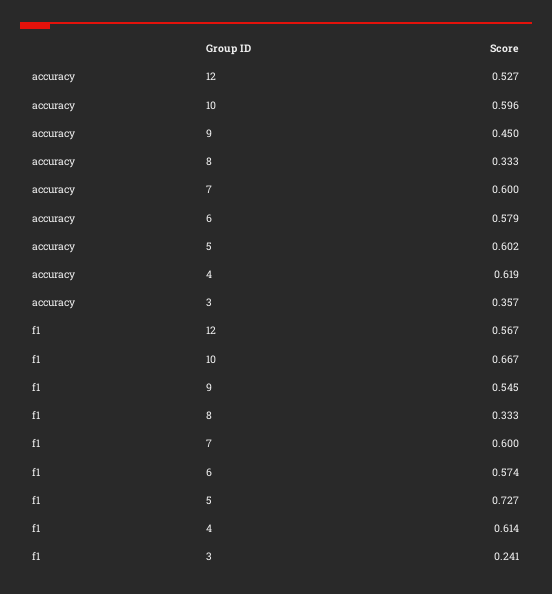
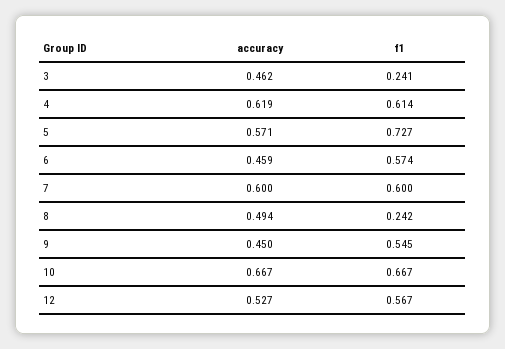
accuracy, 10: 0.596 -> 0.667
accuracy, 8: 0.333 -> 0.494
accuracy, 6: 0.579 -> 0.459
accuracy, 5: 0.602 -> 0.571
accuracy, 3: 0.357 -> 0.462
f1, 8: 0.333 -> 0.242

